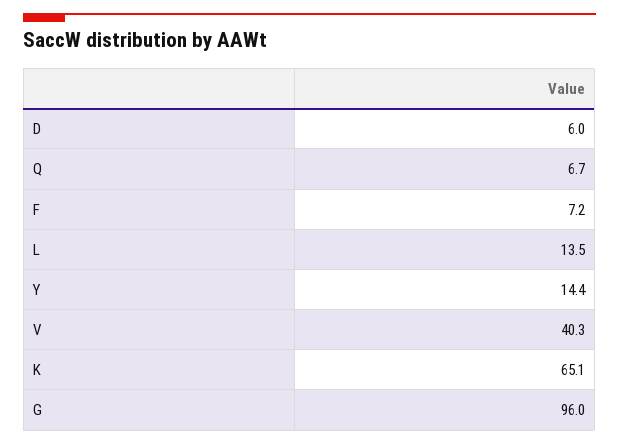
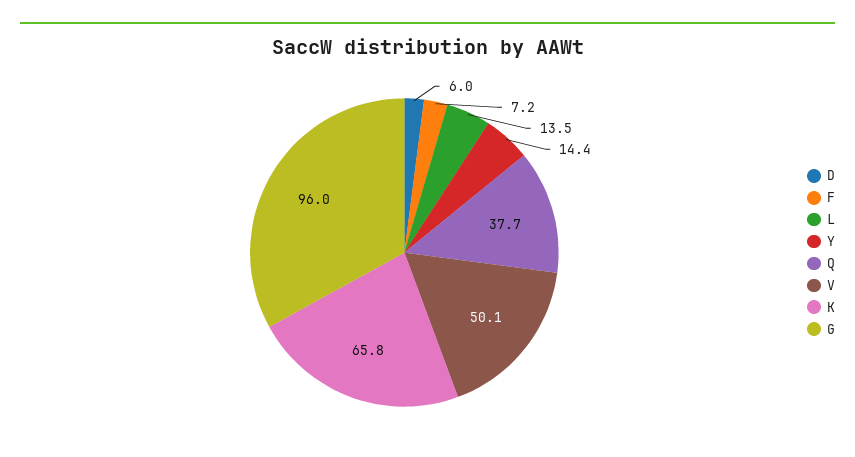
Q: 6.7 -> 37.7
V: 40.3 -> 50.1
K: 65.1 -> 65.8

